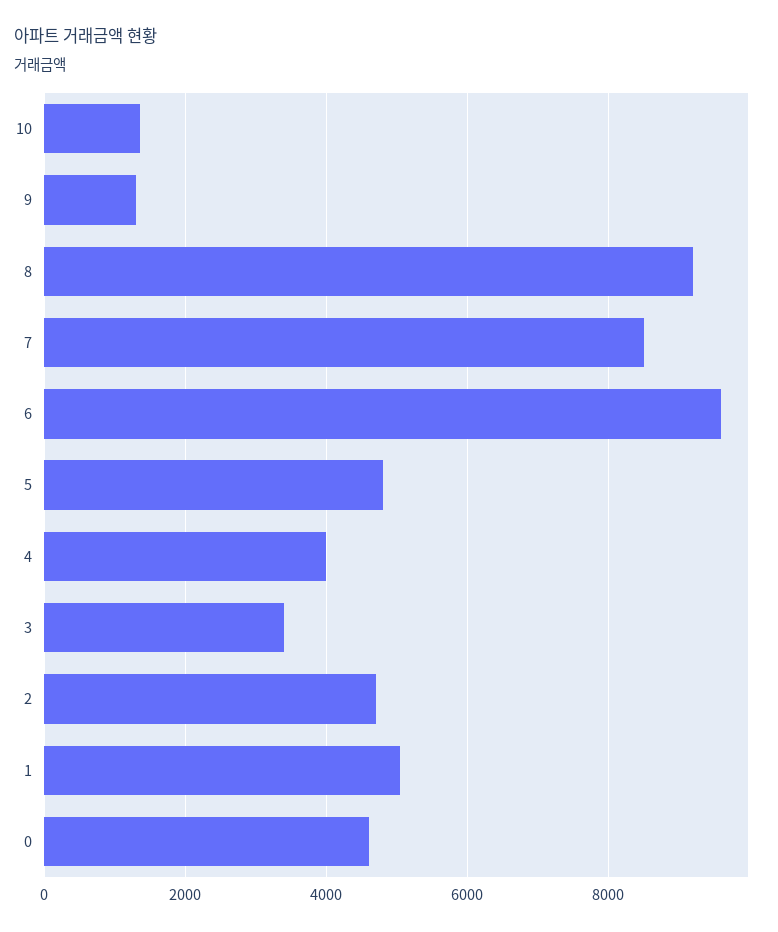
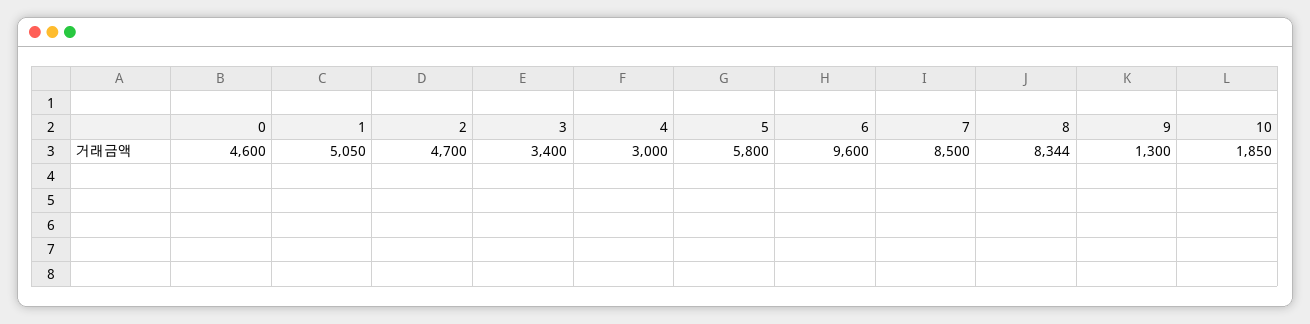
10: 1400 -> 1850
8: 9200 -> 8344
5: 4800 -> 5800
4: 4000 -> 3000

